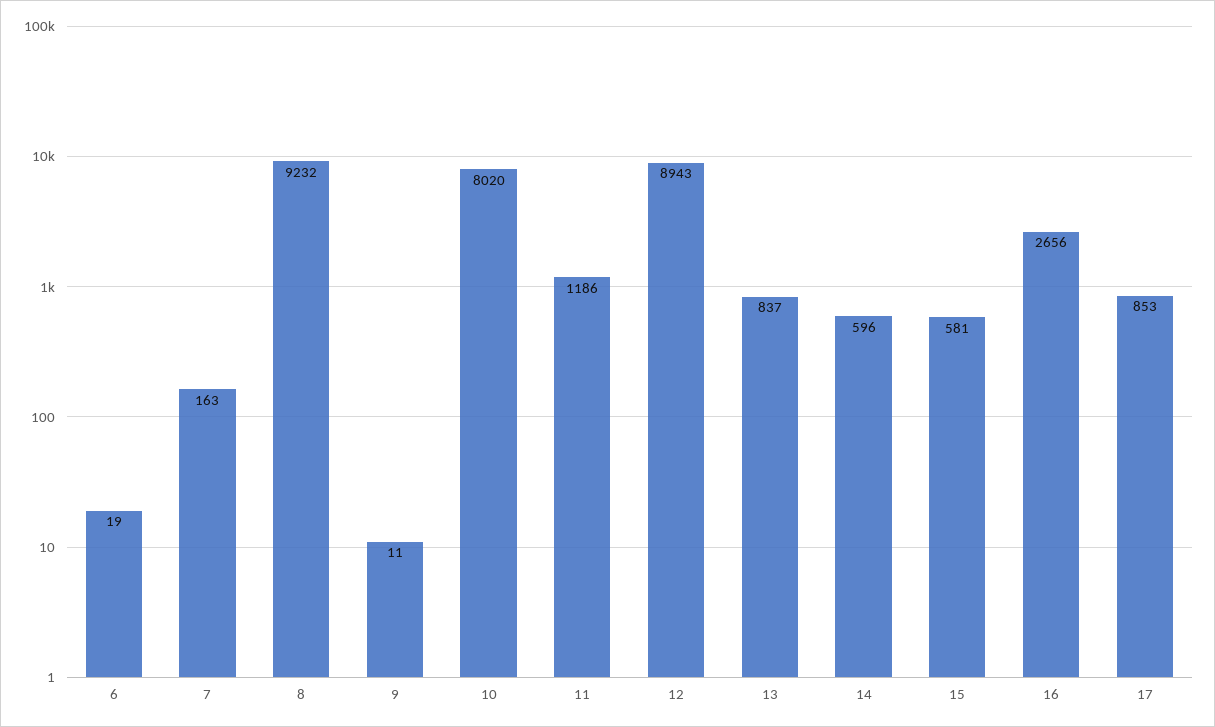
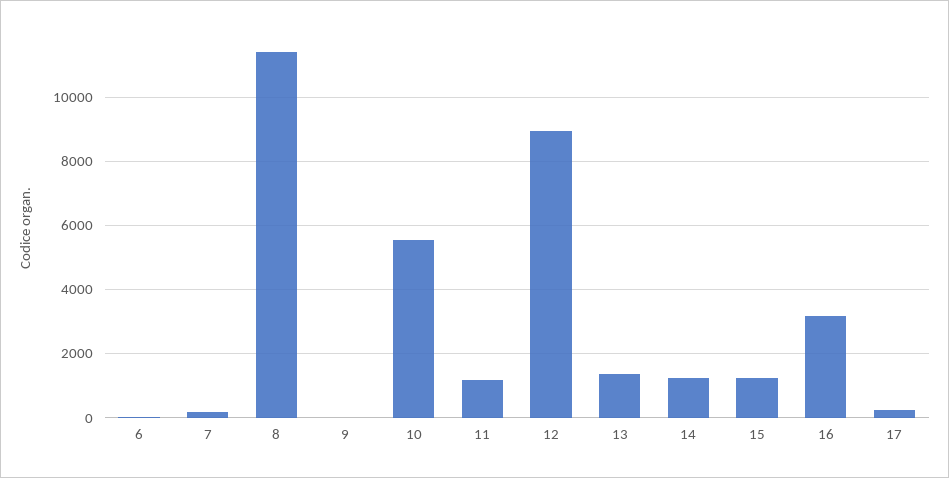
8: 9232 -> 11400
10: 8020 -> 5600
13: 837 -> 1400
14: 596 -> 1200
15: 581 -> 1200
16: 2656 -> 3200
17: 853 -> 200

